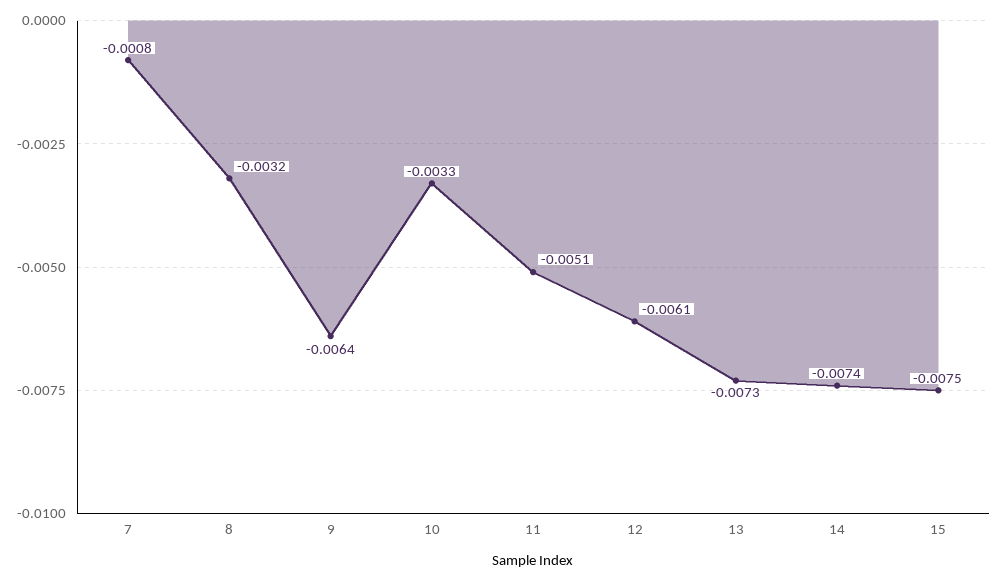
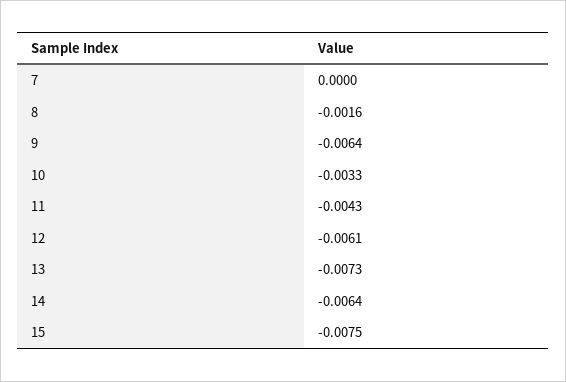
7: -0.0008 -> 0
8: -0.0032 -> -0.0016
11: -0.0051 -> -0.0043
14: -0.0074 -> -0.0064

